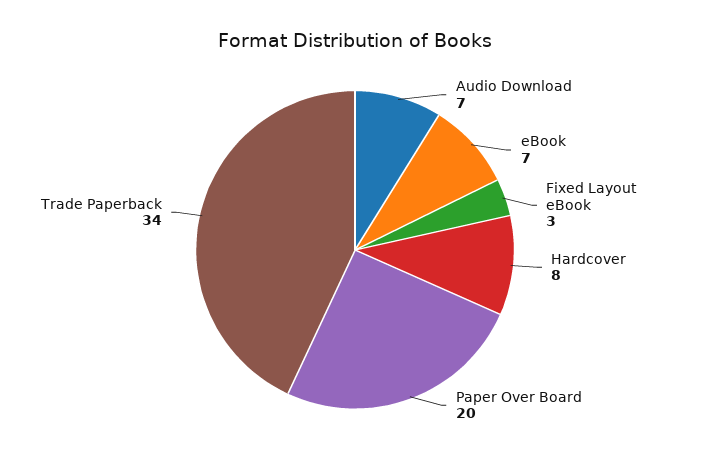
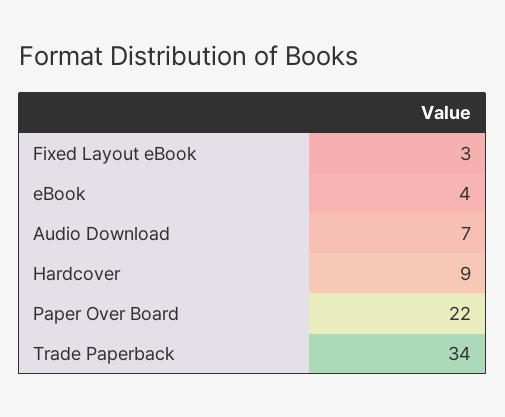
eBook: 7 -> 4
Hardcover: 8 -> 9
Paper Over Board: 20 -> 22

